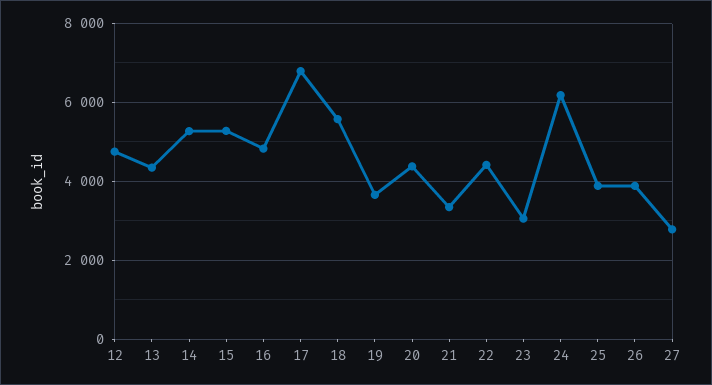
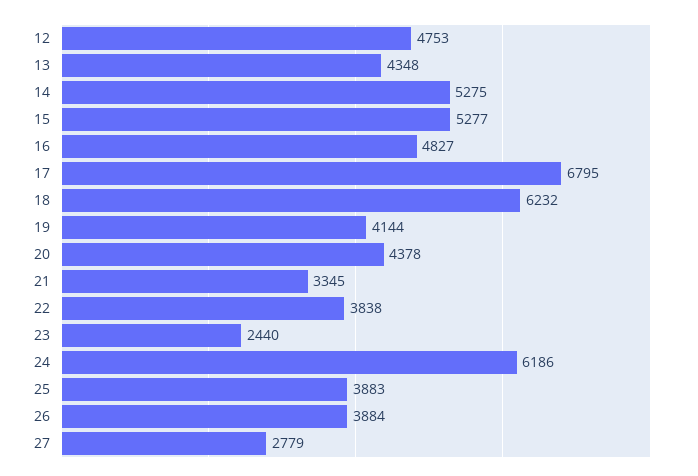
18: 5600 -> 6232
19: 3600 -> 4144
22: 4400 -> 3838
23: 3000 -> 2440

